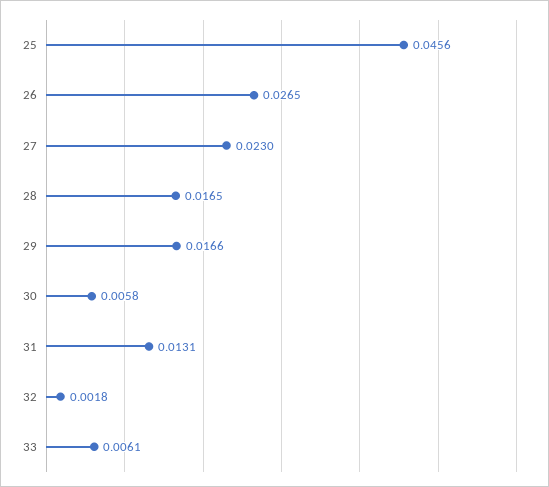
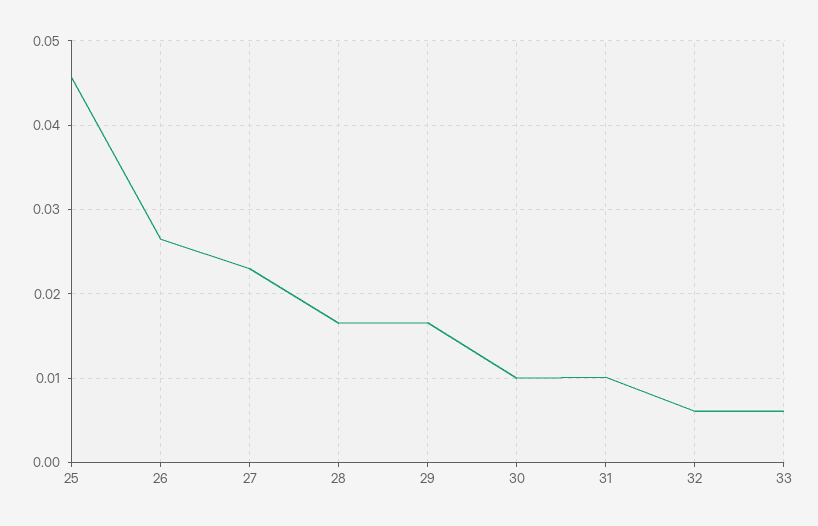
30: 0.0058 -> 0.01
31: 0.0131 -> 0.01
32: 0.0018 -> 0.006

